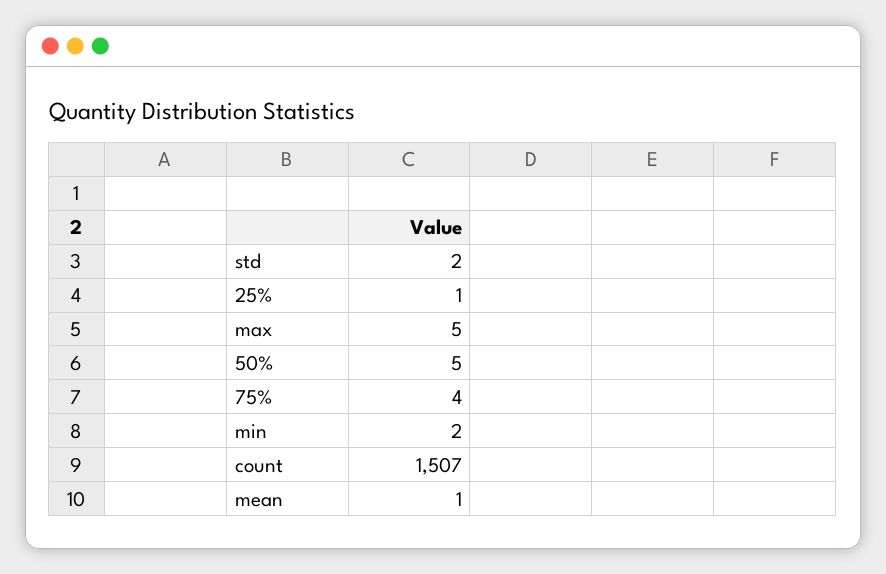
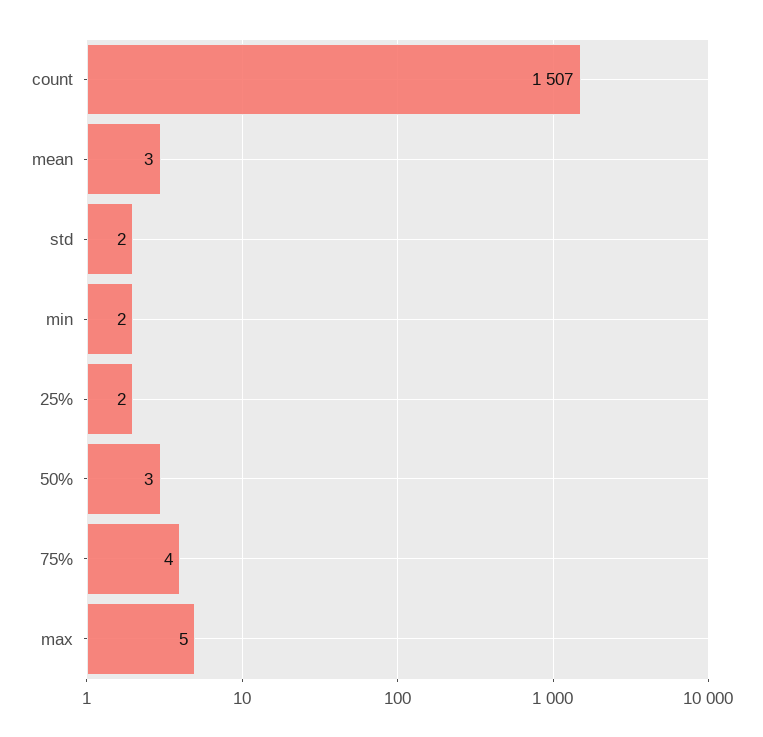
25%: 1 -> 2
50%: 5 -> 3
mean: 1 -> 3

